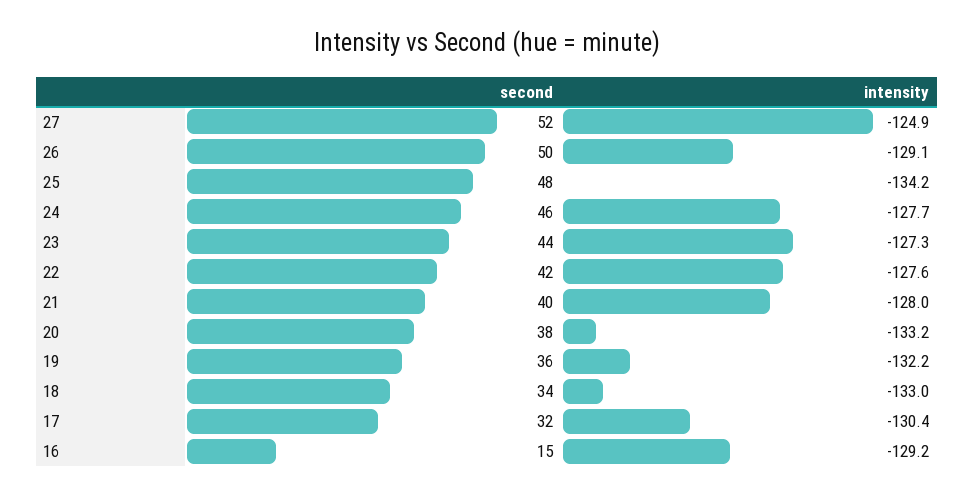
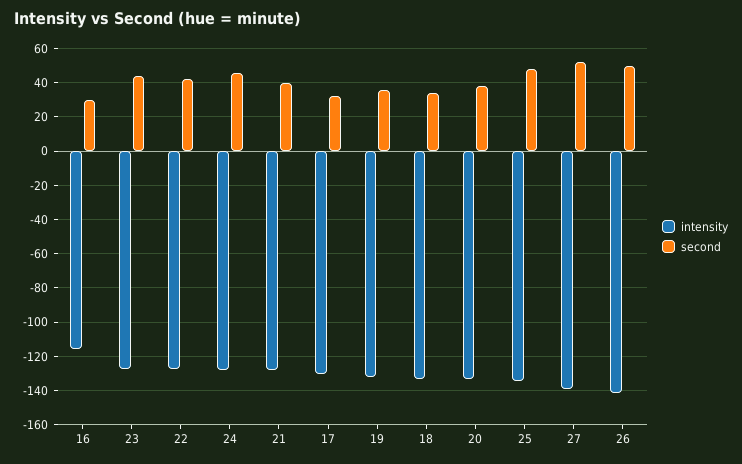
intensity, 27: -124.9 -> -140
intensity, 26: -129.1 -> -140
second, 16: 15 -> 30
intensity, 16: -129.2 -> -115

